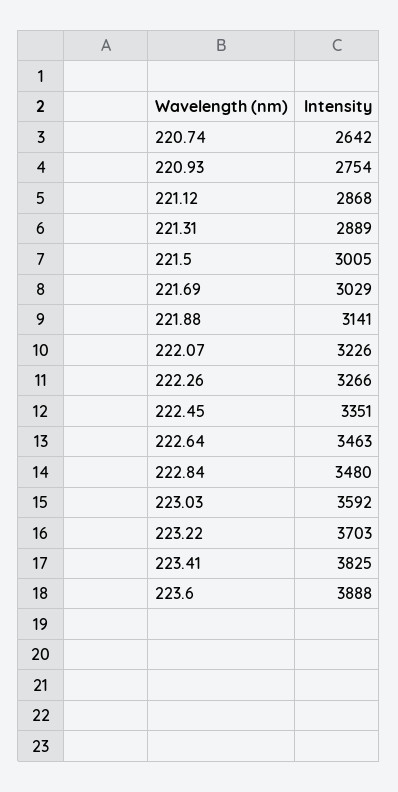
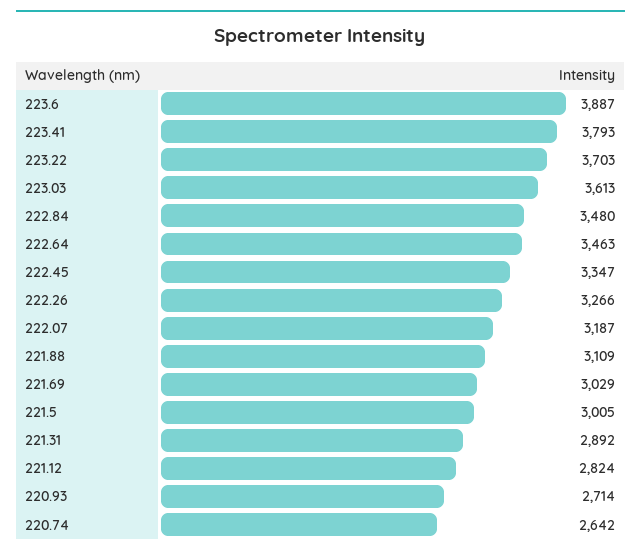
220.93: 2754 -> 2714
221.12: 2868 -> 2824
221.31: 2889 -> 2892
221.88: 3141 -> 3109
222.07: 3226 -> 3187
222.45: 3351 -> 3347
223.03: 3592 -> 3613
223.41: 3825 -> 3793
223.6: 3888 -> 3887

